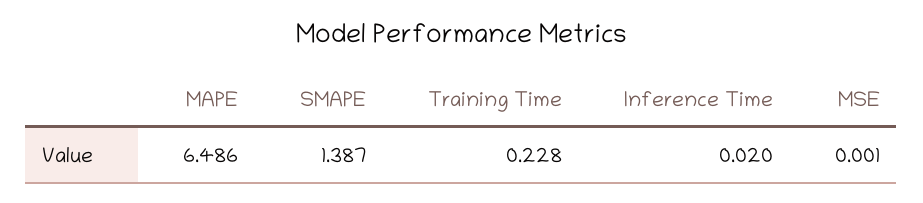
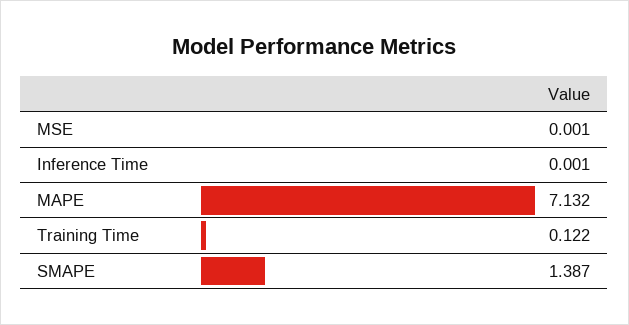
MAPE: 6.486 -> 7.132
Training Time: 0.228 -> 0.122
Inference Time: 0.02 -> 0.001

